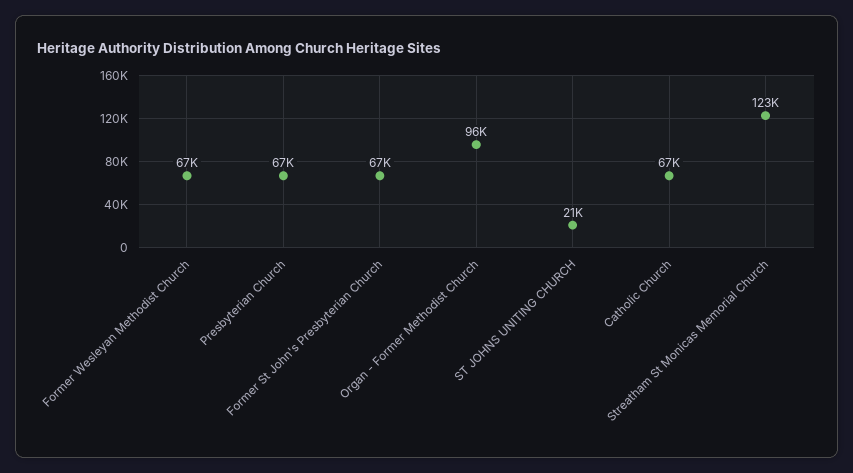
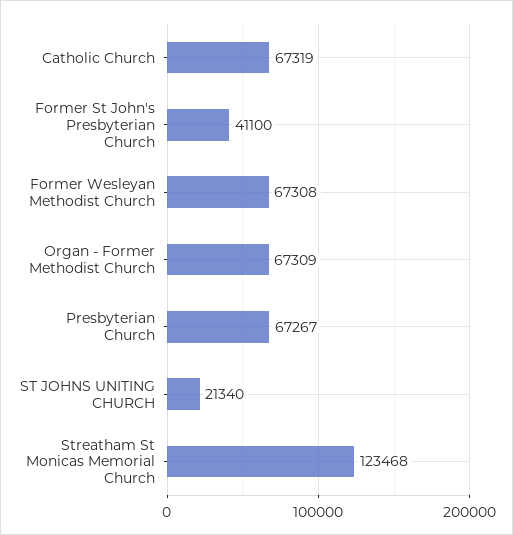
Former St John's Presbyterian Church: 67000 -> 41100
Organ - Former Methodist Church: 96000 -> 67309

